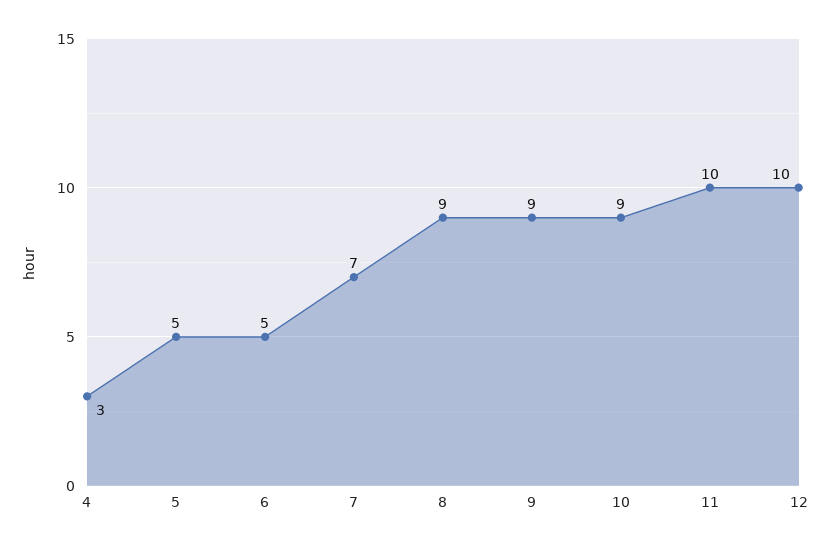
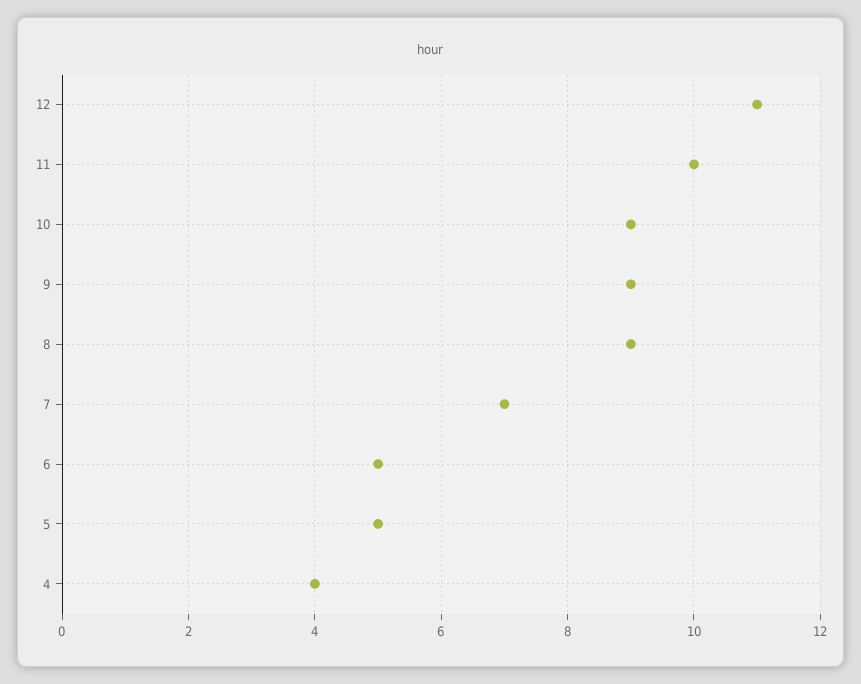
4: 3 -> 4
12: 10 -> 11

